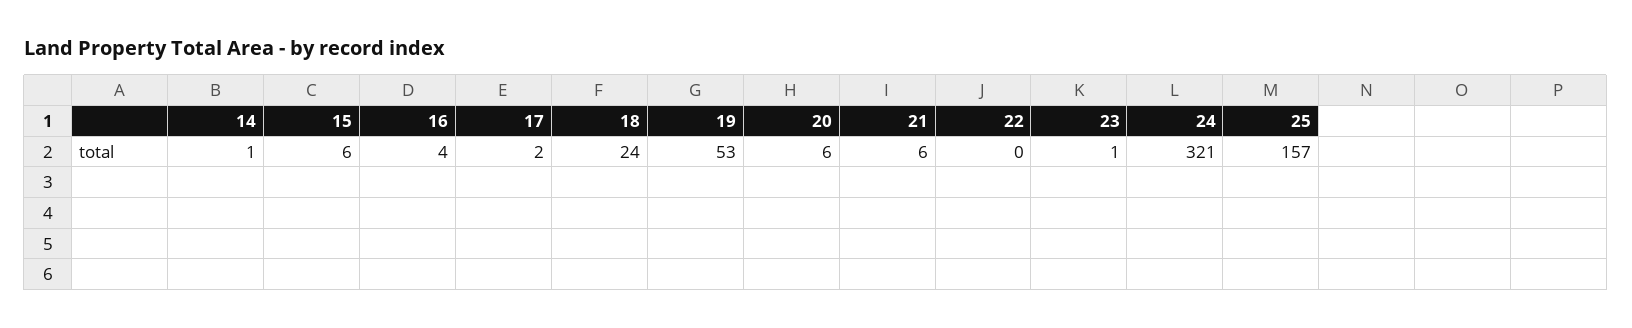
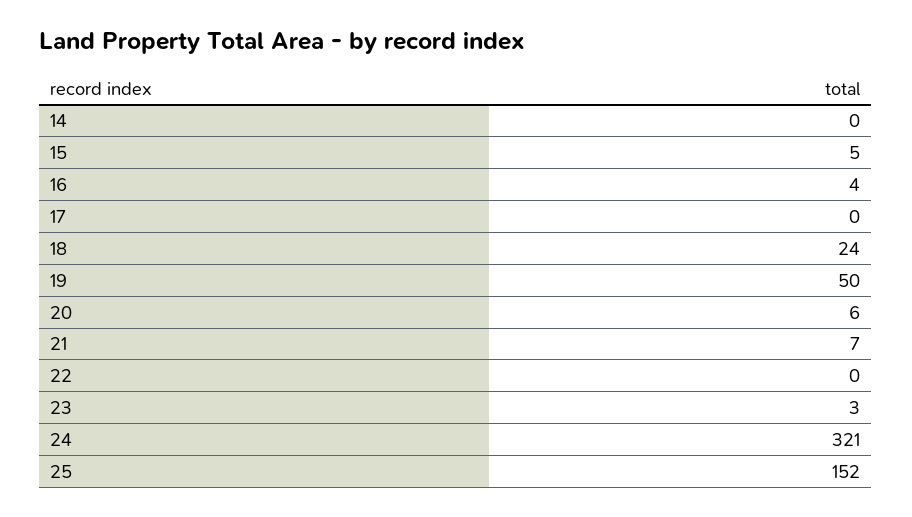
14: 1 -> 0
15: 6 -> 5
17: 2 -> 0
19: 53 -> 50
21: 6 -> 7
23: 1 -> 3
25: 157 -> 152

